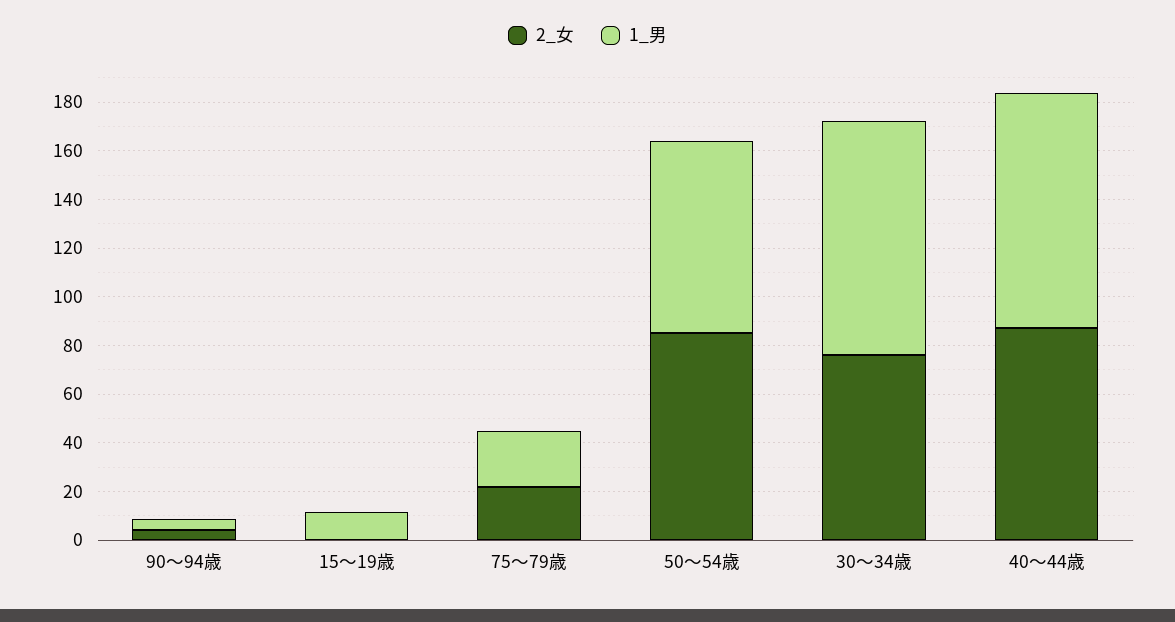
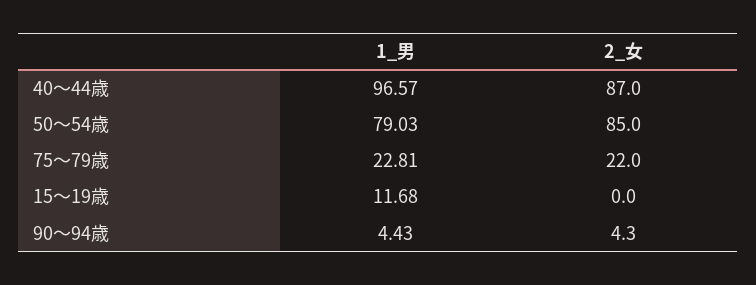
2_女, 30～34歳: 75 -> none
1_男, 30～34歳: 95 -> none

